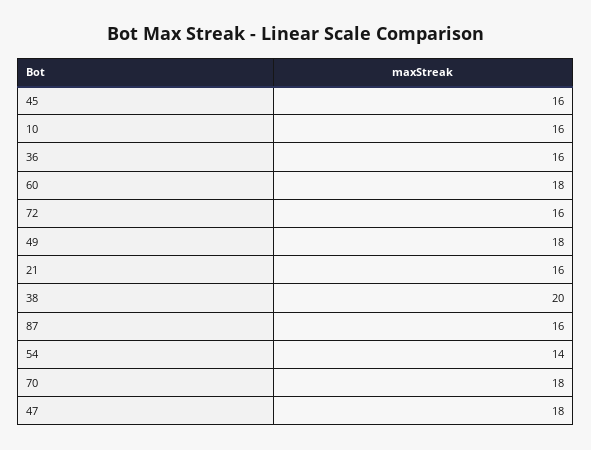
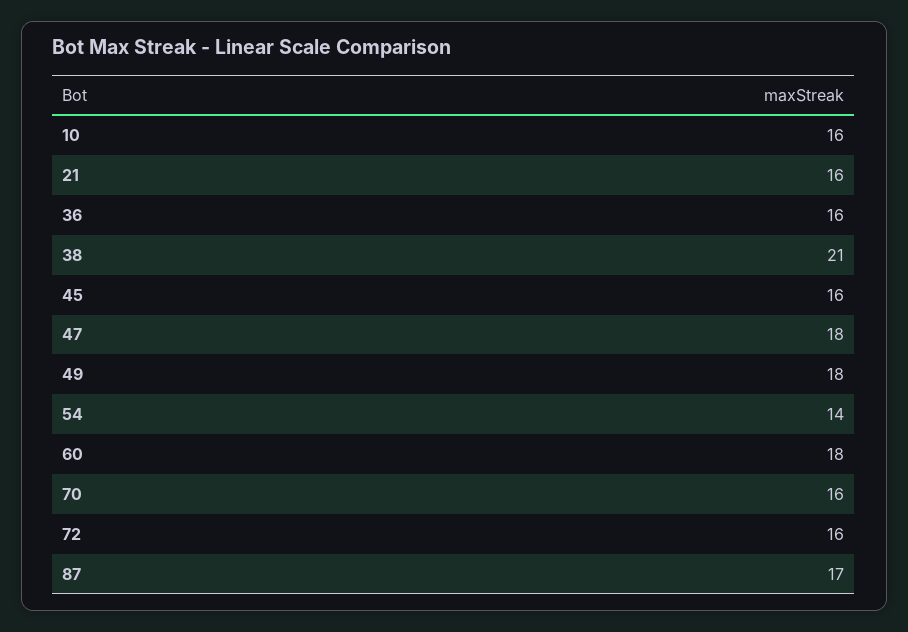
38: 20 -> 21
87: 16 -> 17
70: 18 -> 16

